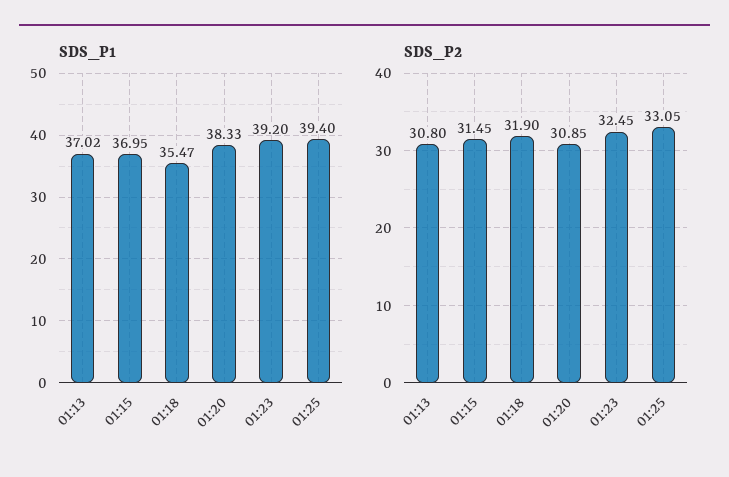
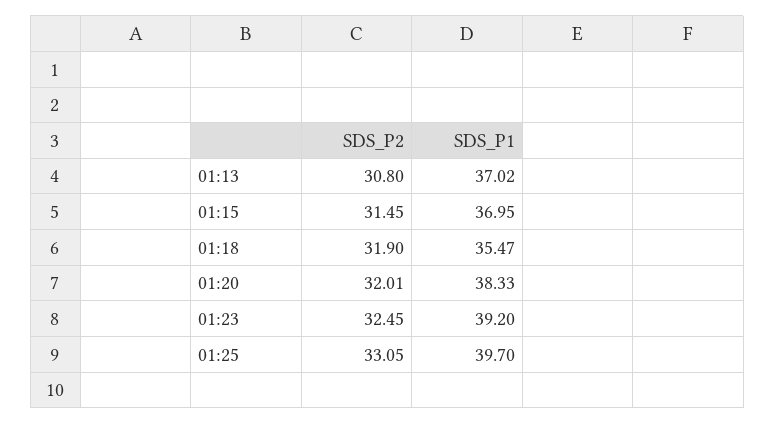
SDS_P1, 01:25: 39.4 -> 39.7
SDS_P2, 01:20: 30.85 -> 32.01

